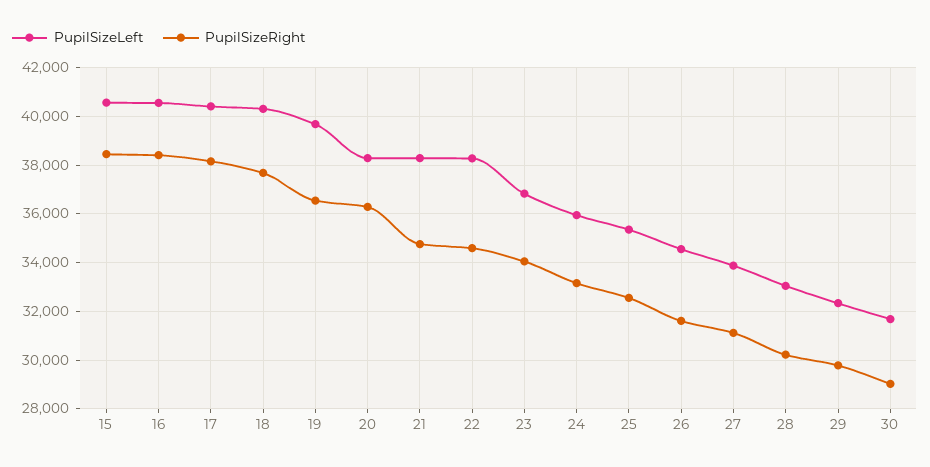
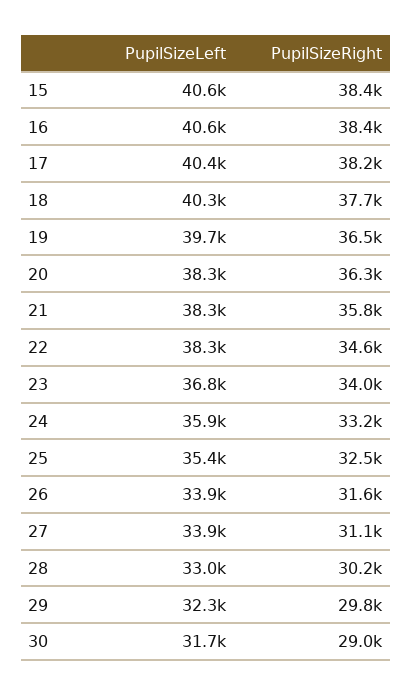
PupilSizeRight, 21: 34750 -> 35800
PupilSizeLeft, 26: 34500 -> 33900

